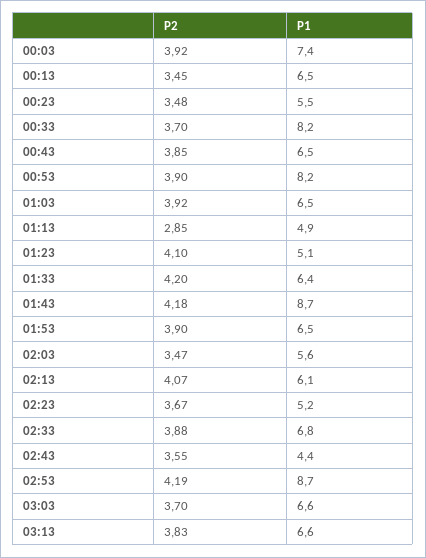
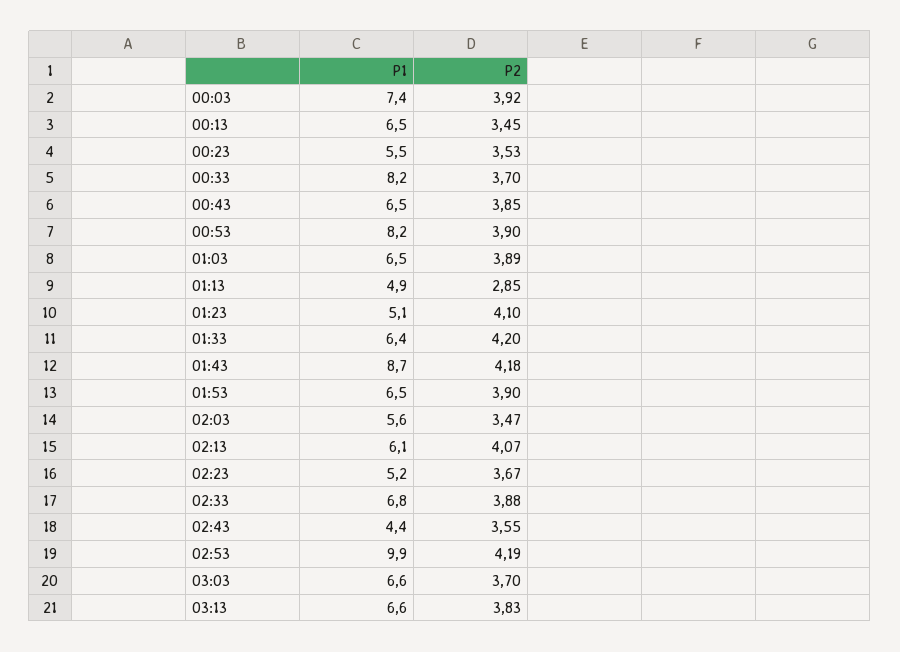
P2, 00:23: 3.48 -> 3.53
P2, 01:03: 3.92 -> 3.89
P1, 02:53: 8.7 -> 9.9

